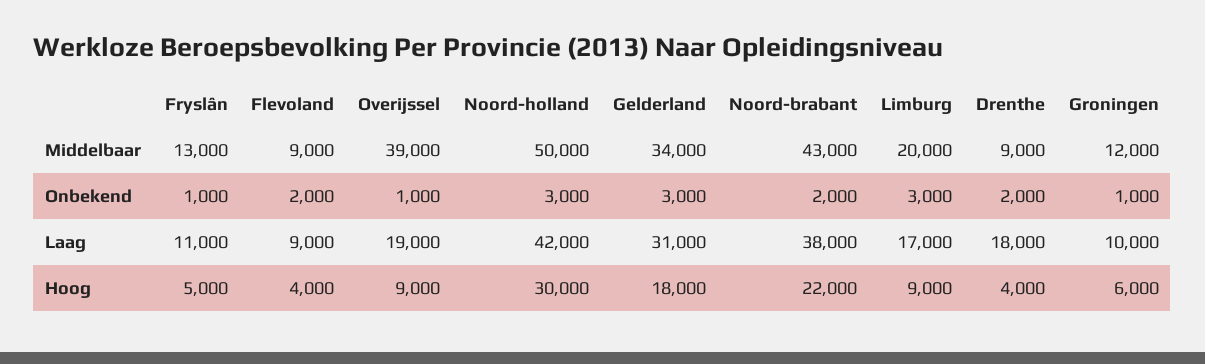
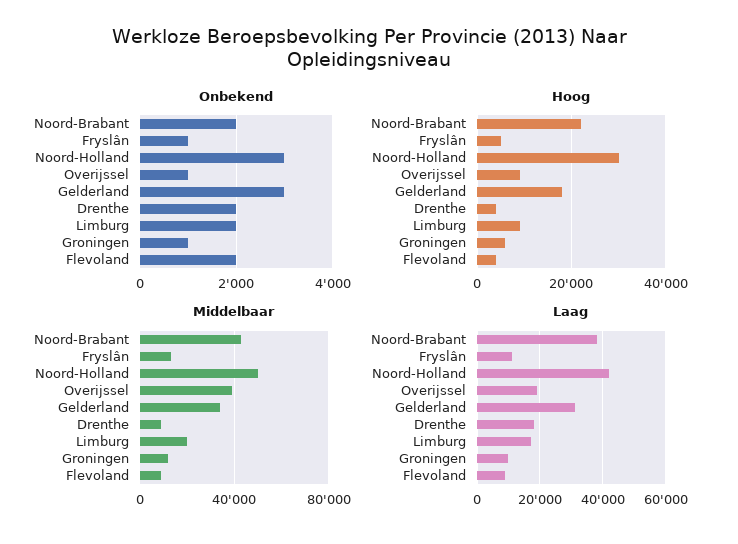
Onbekend, Limburg: 3000 -> 2000

